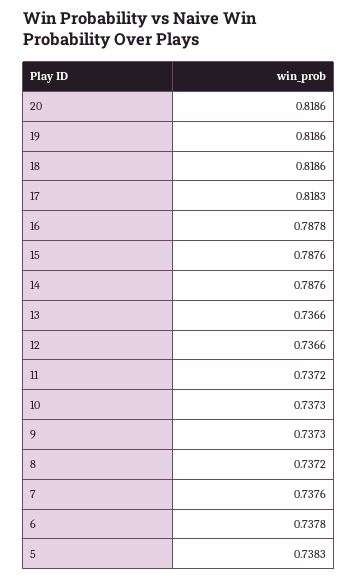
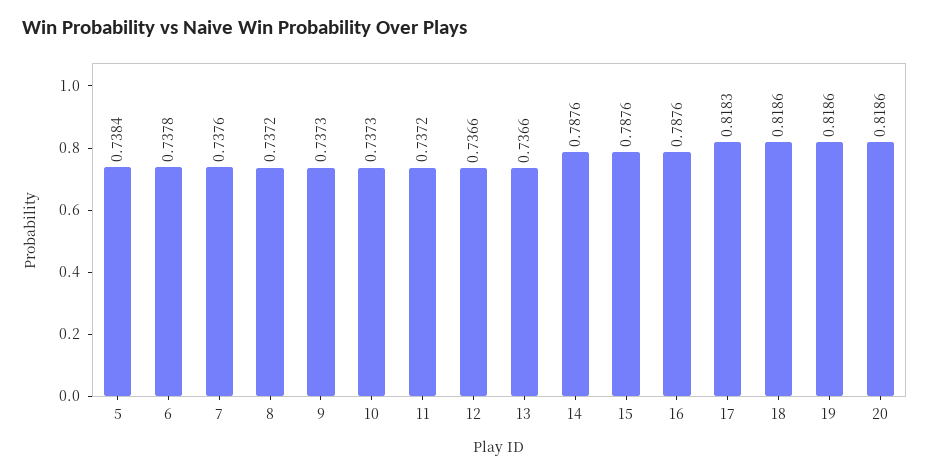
16: 0.7878 -> 0.7876
5: 0.7383 -> 0.7384

